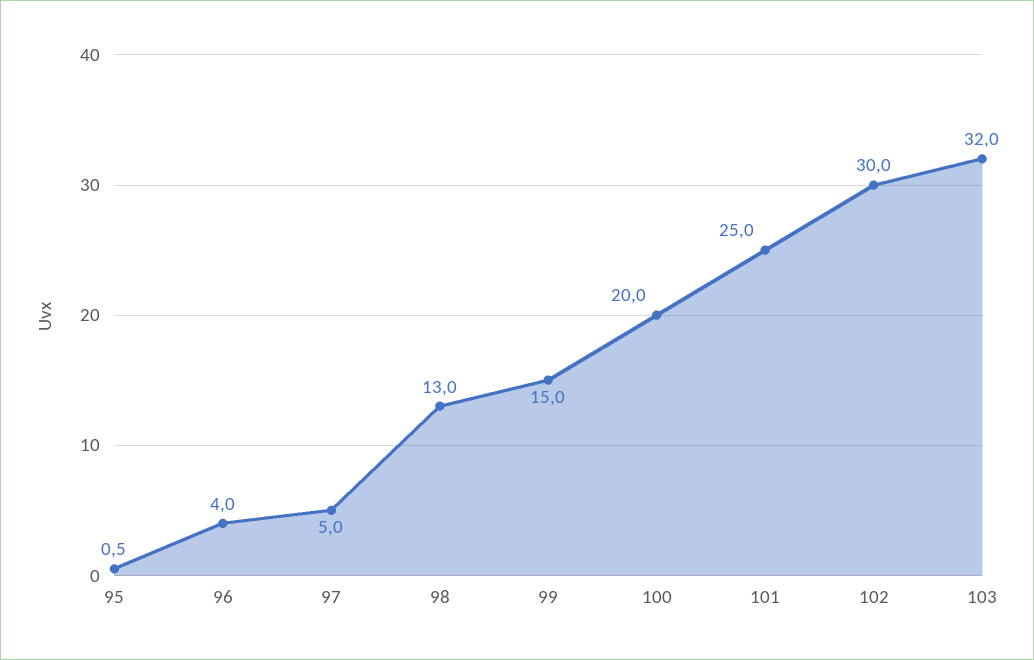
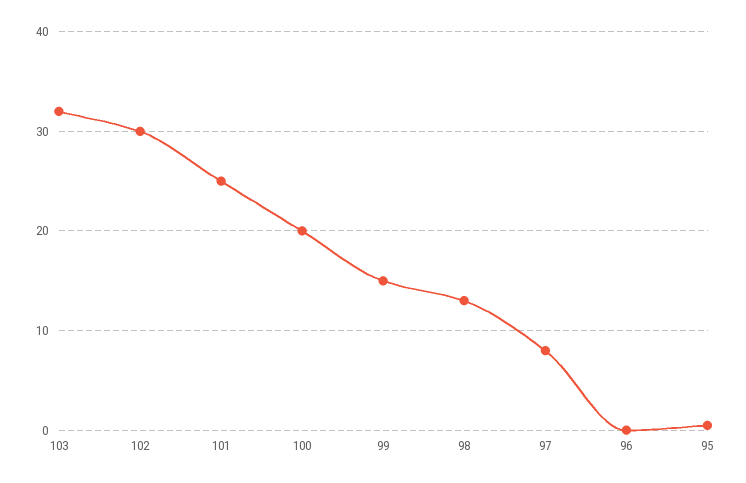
96: 4 -> 0
97: 5 -> 8

